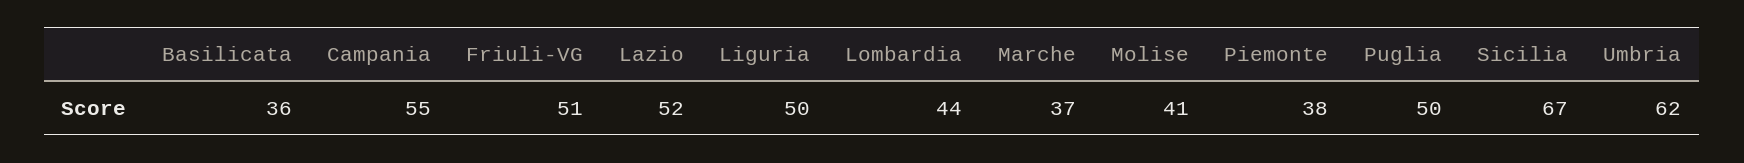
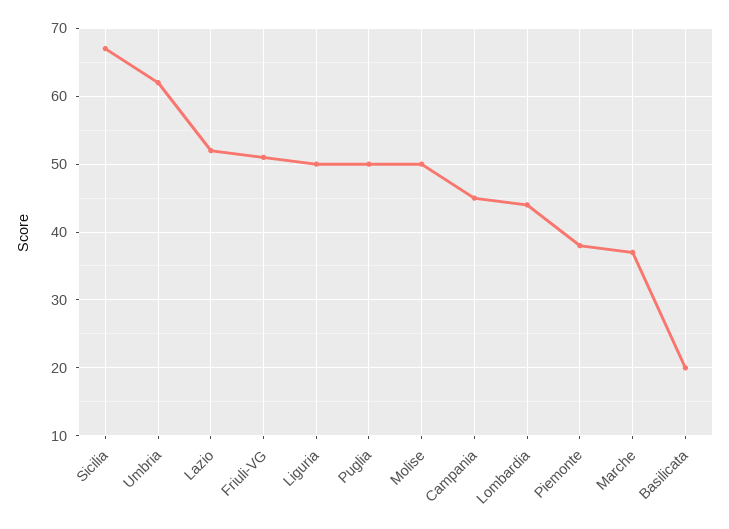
Basilicata: 36 -> 20
Campania: 55 -> 45
Molise: 41 -> 50

